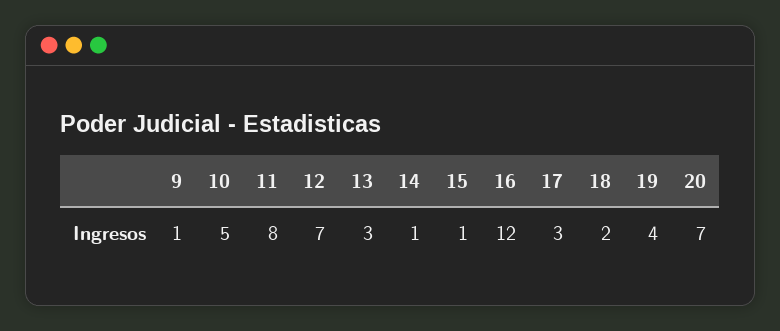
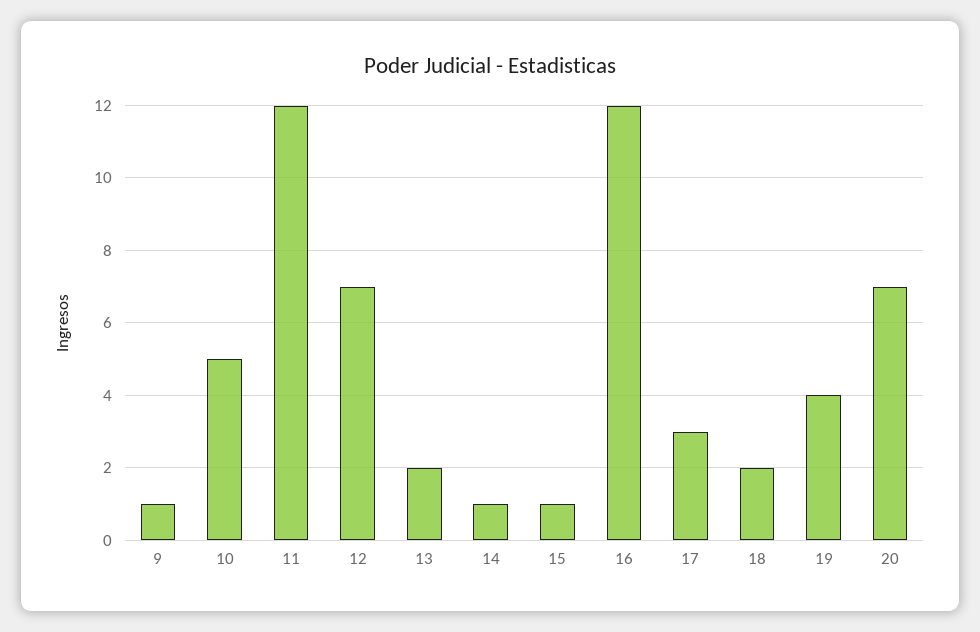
11: 8 -> 12
13: 3 -> 2

